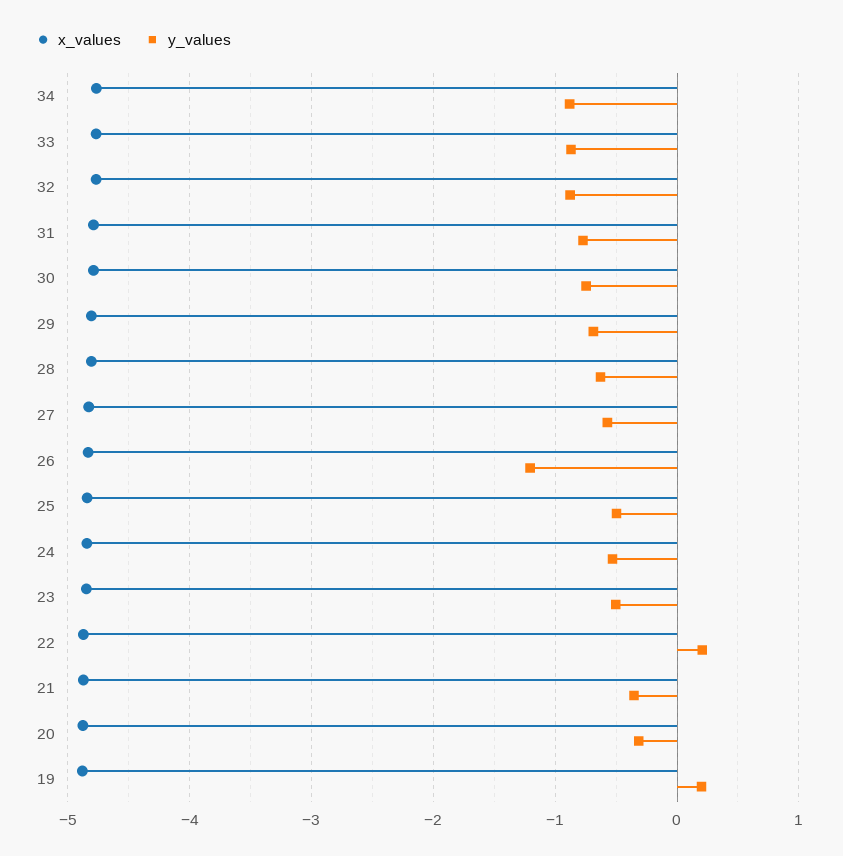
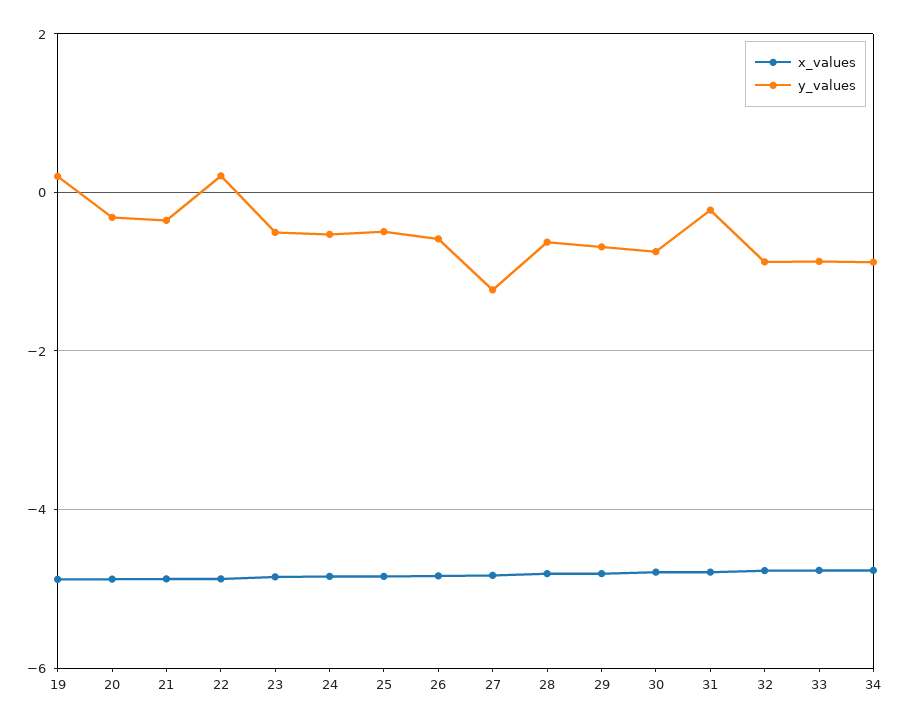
y_values, 31: -0.8 -> -0.2
y_values, 27: -0.6 -> -1.2
y_values, 26: -1.2 -> -0.6

